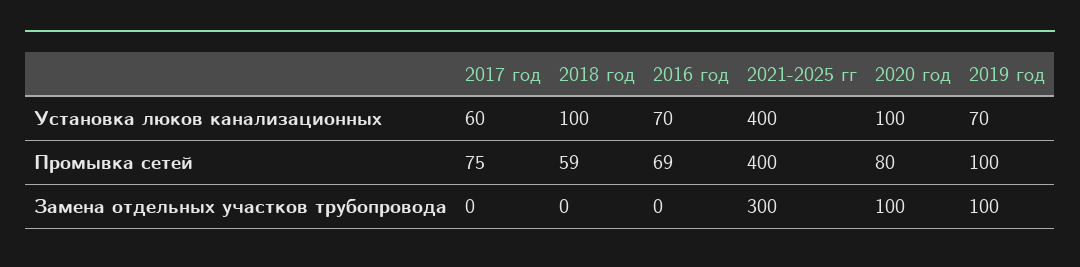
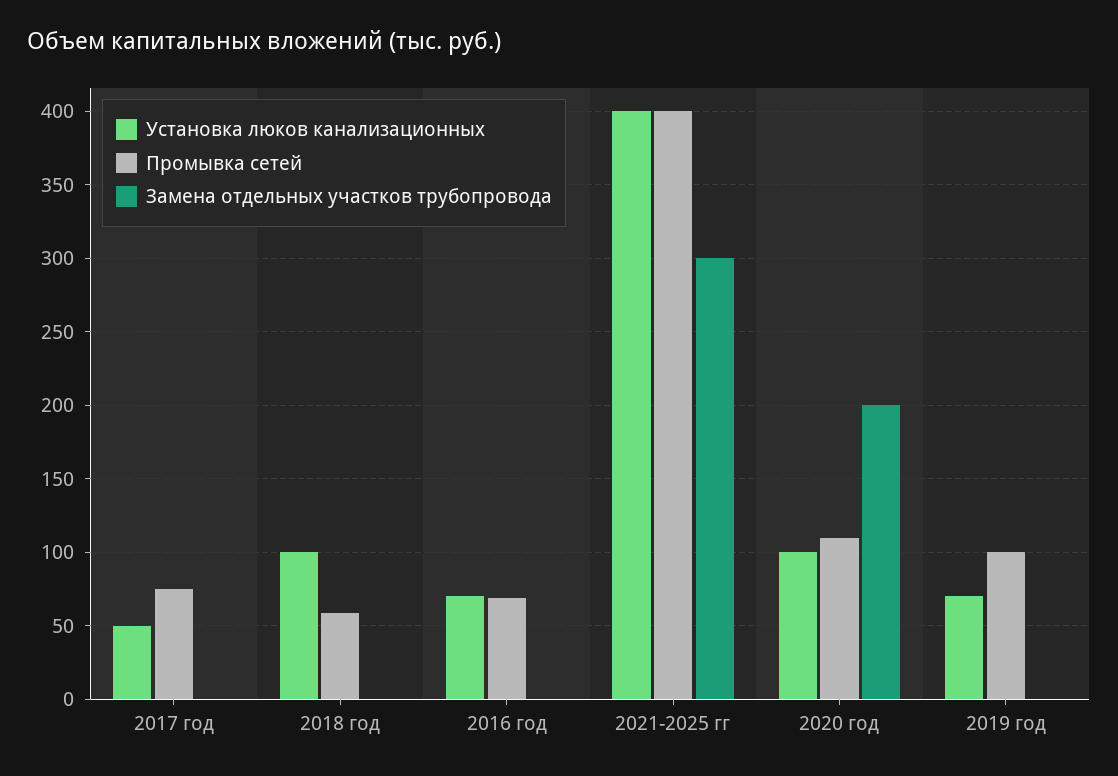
Установка люков канализационных, 2017 год: 60 -> 50
Промывка сетей, 2020 год: 80 -> 110
Замена отдельных участков трубопровода, 2020 год: 100 -> 200
Замена отдельных участков трубопровода, 2019 год: 100 -> 0

